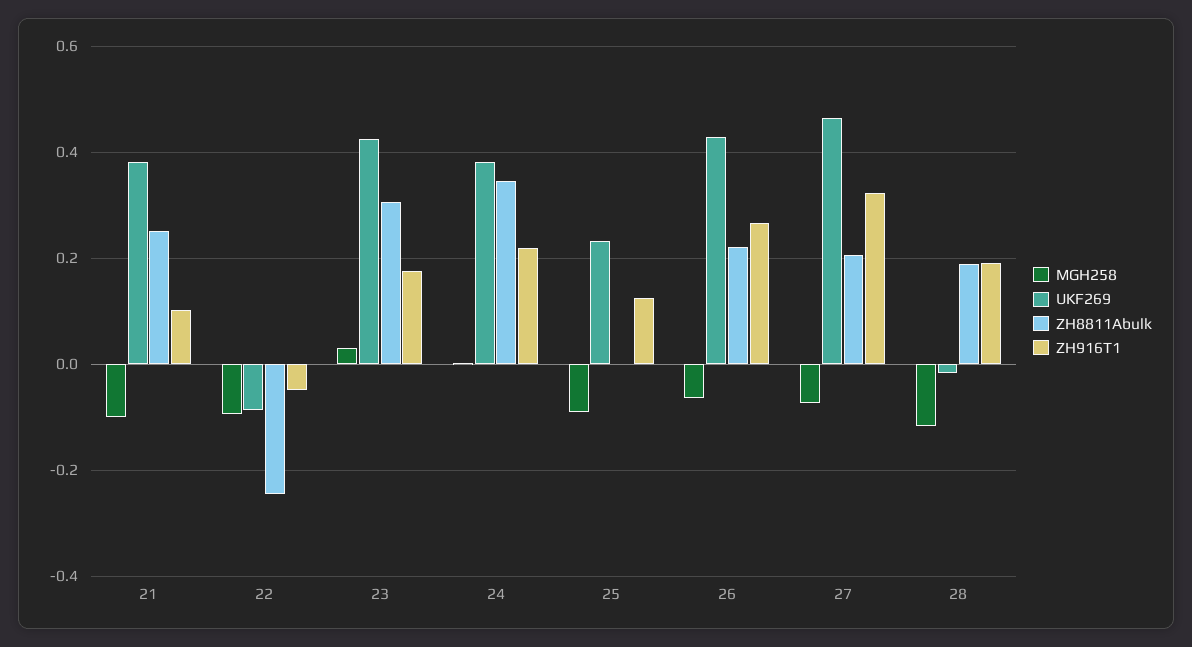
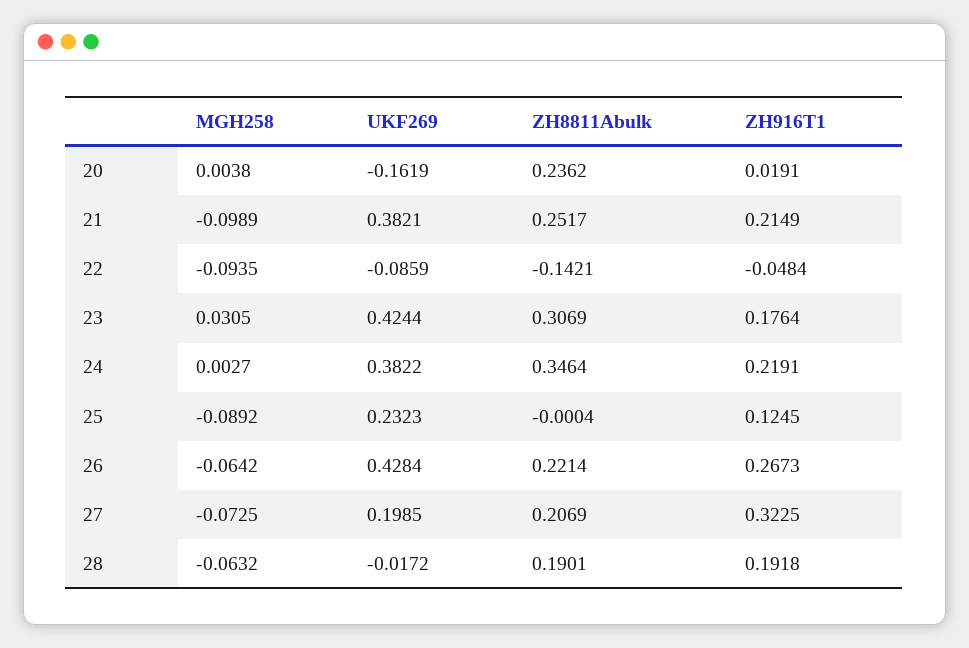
ZH916T1, 21: 0.1 -> 0.2149
ZH8811Abulk, 22: -0.24 -> -0.1421
UKF269, 27: 0.46 -> 0.1985
MGH258, 28: -0.12 -> -0.0632
MGH258, 20: none -> 0.0038
UKF269, 20: none -> -0.1619
ZH8811Abulk, 20: none -> 0.2362
ZH916T1, 20: none -> 0.0191

